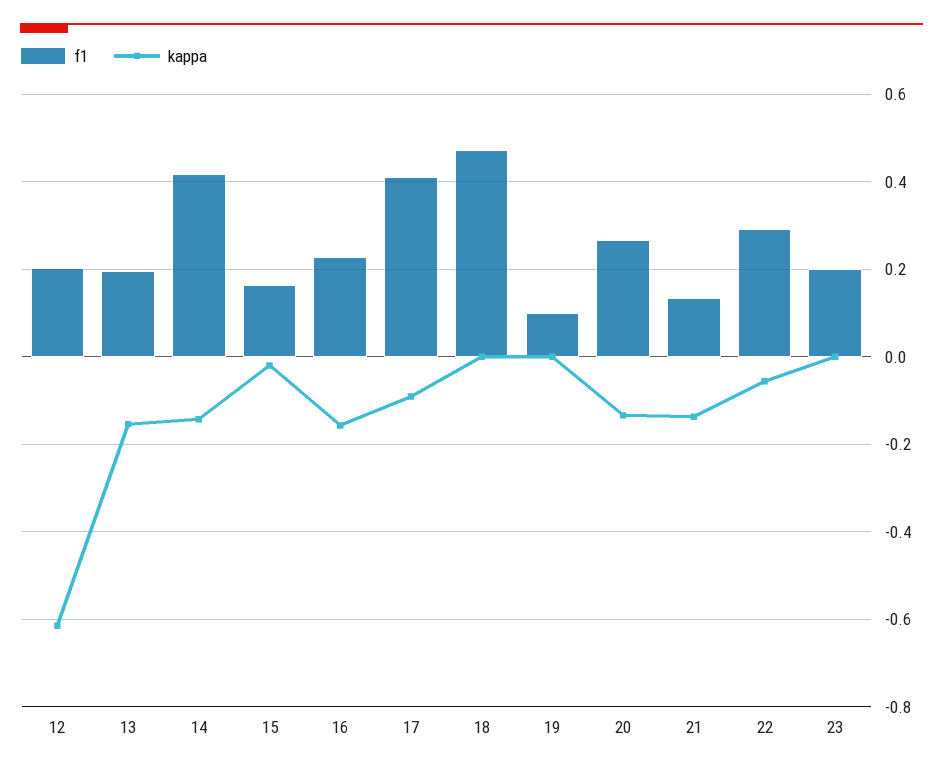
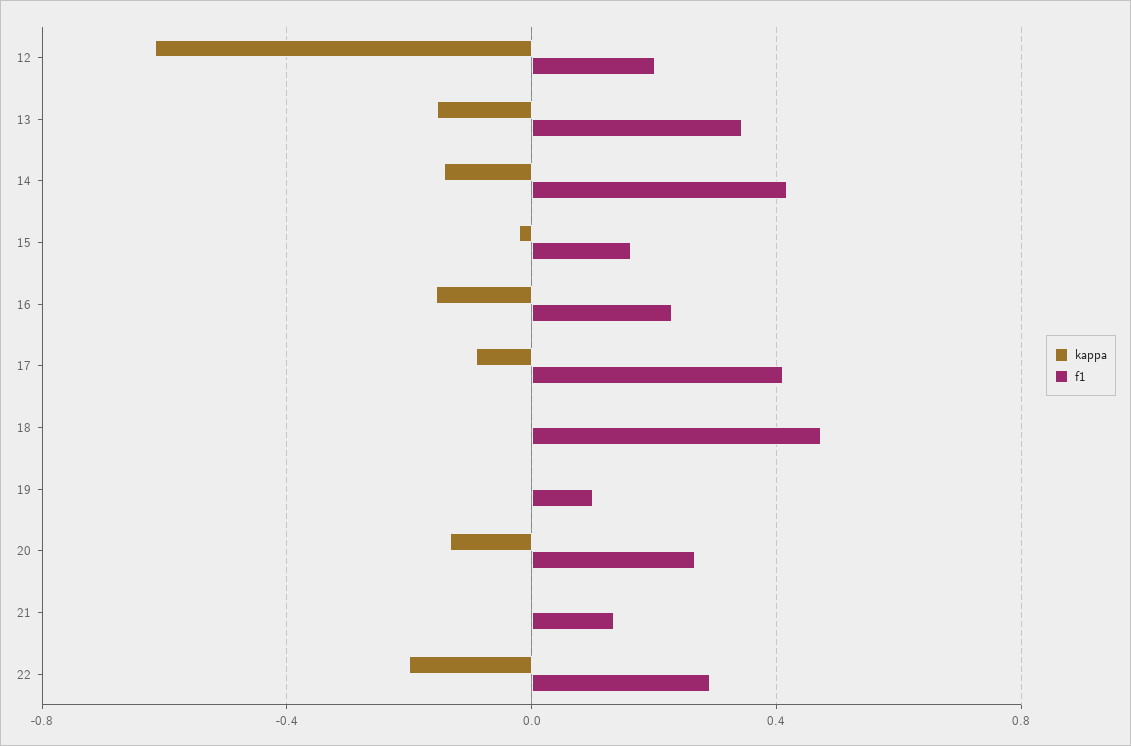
f1, 13: 0.2 -> 0.35
kappa, 21: -0.14 -> 0
kappa, 22: -0.06 -> -0.2
f1, 23: 0.2 -> none
kappa, 23: 0 -> none

